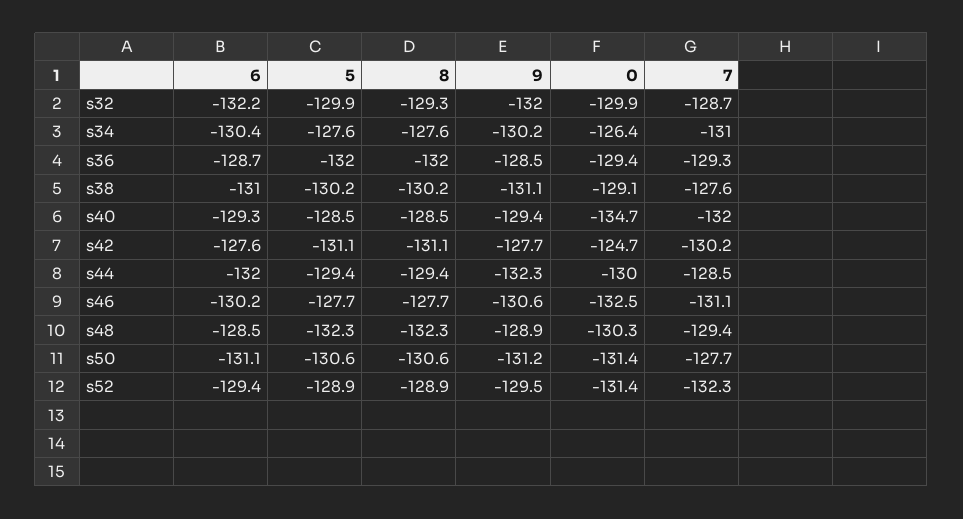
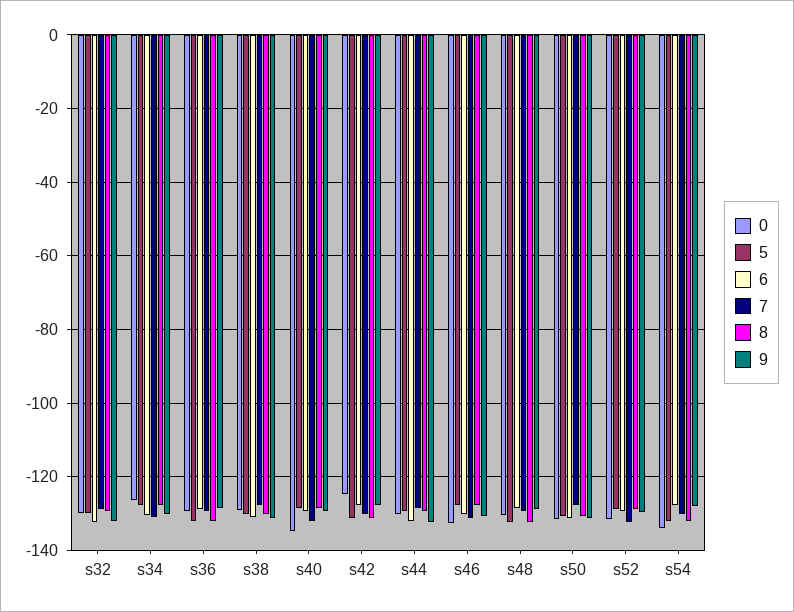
0, s54: none -> -134
5, s54: none -> -132
6, s54: none -> -128
7, s54: none -> -130
8, s54: none -> -132
9, s54: none -> -128

